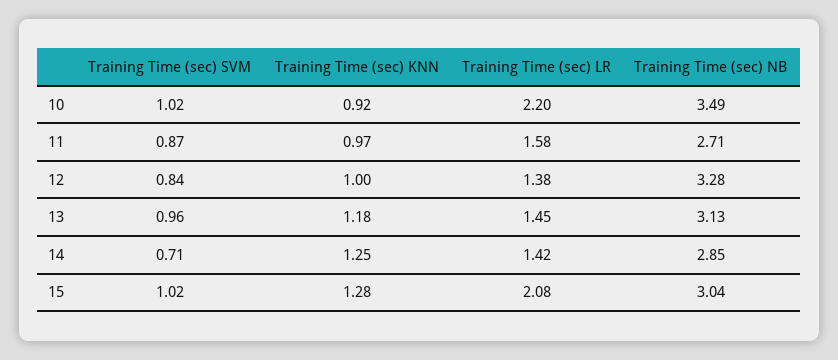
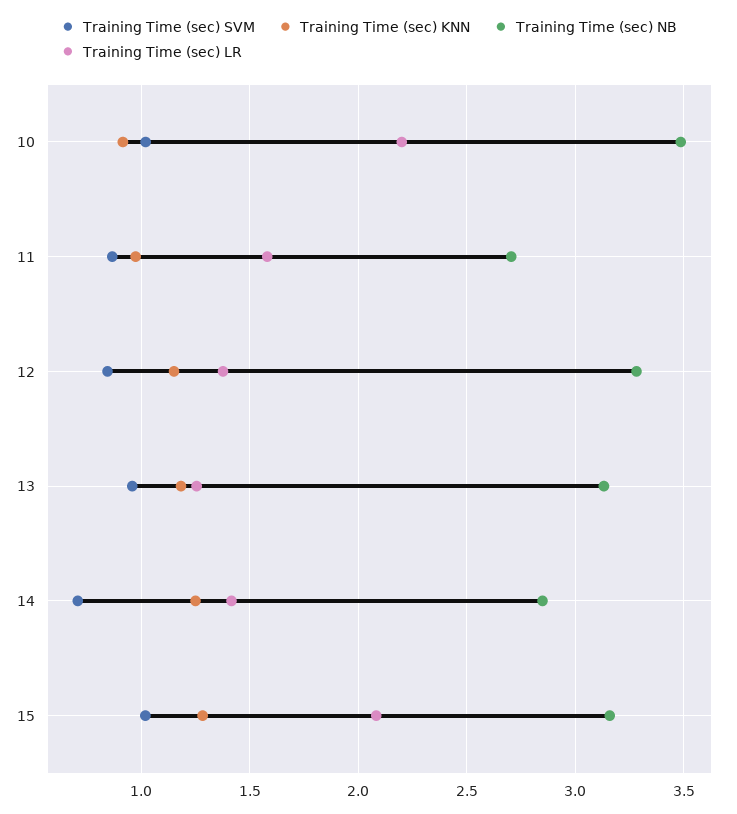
Training Time (sec) KNN, 12: 1 -> 1.15
Training Time (sec) LR, 13: 1.45 -> 1.25
Training Time (sec) NB, 15: 3.04 -> 3.15

